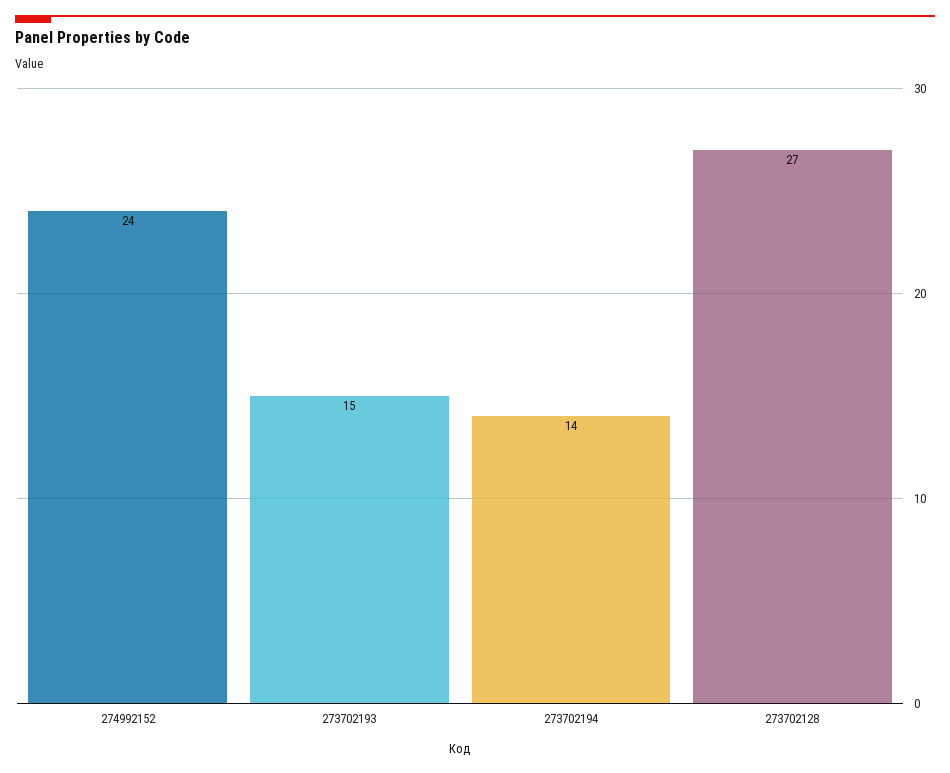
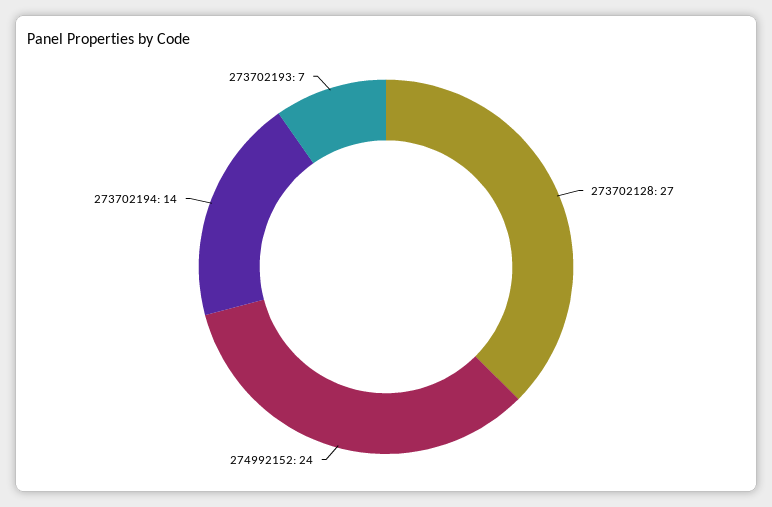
273702193: 15 -> 7

